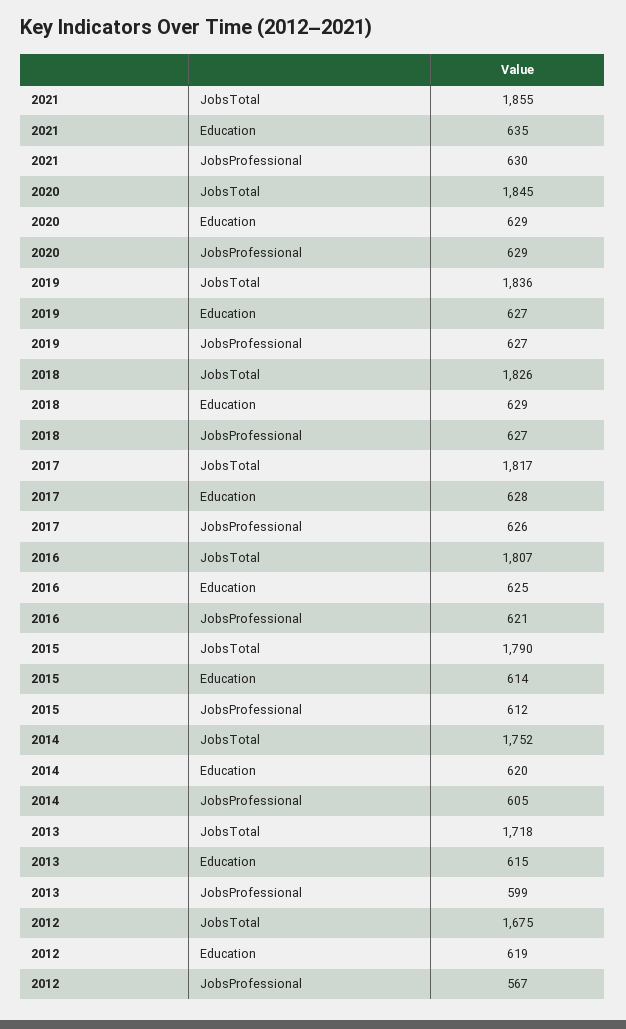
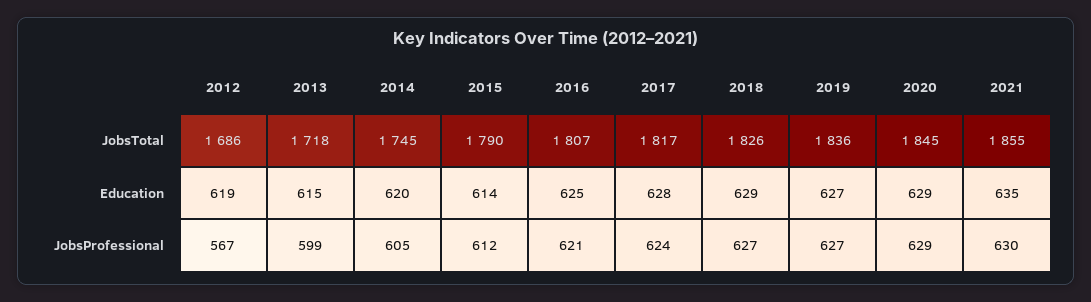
2017, JobsProfessional: 626 -> 624
2014, JobsTotal: 1752 -> 1745
2012, JobsTotal: 1675 -> 1686

